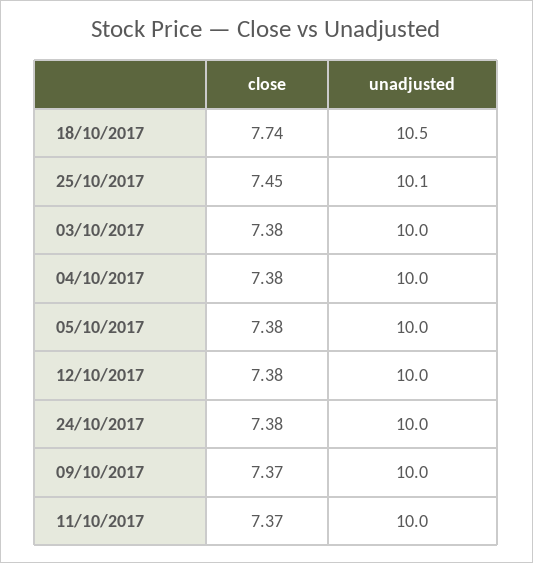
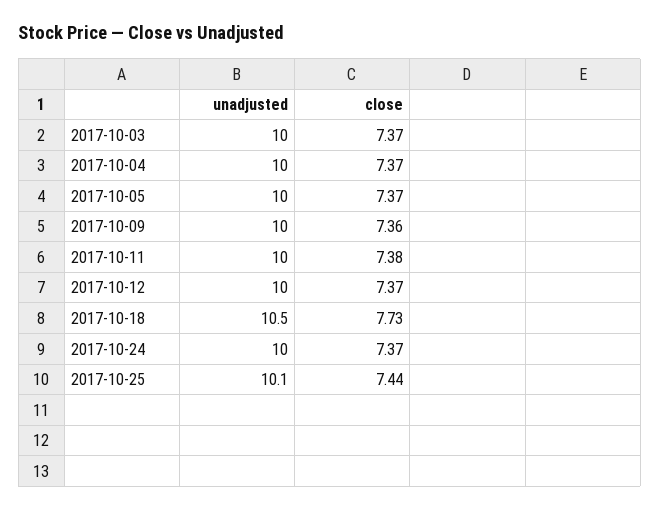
close, 18/10/2017: 7.74 -> 7.73
close, 25/10/2017: 7.45 -> 7.44
close, 03/10/2017: 7.38 -> 7.37
close, 04/10/2017: 7.38 -> 7.37
close, 05/10/2017: 7.38 -> 7.37
close, 12/10/2017: 7.38 -> 7.37
close, 24/10/2017: 7.38 -> 7.37
close, 09/10/2017: 7.37 -> 7.36
close, 11/10/2017: 7.37 -> 7.38

